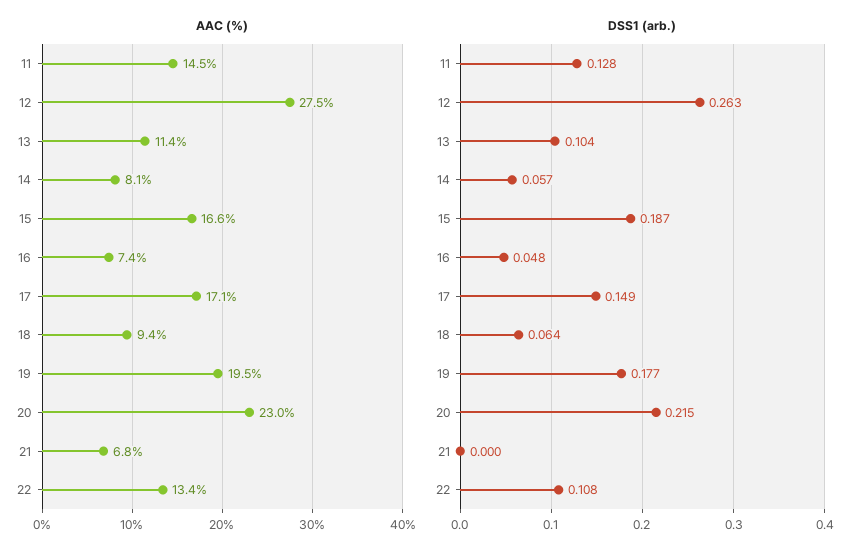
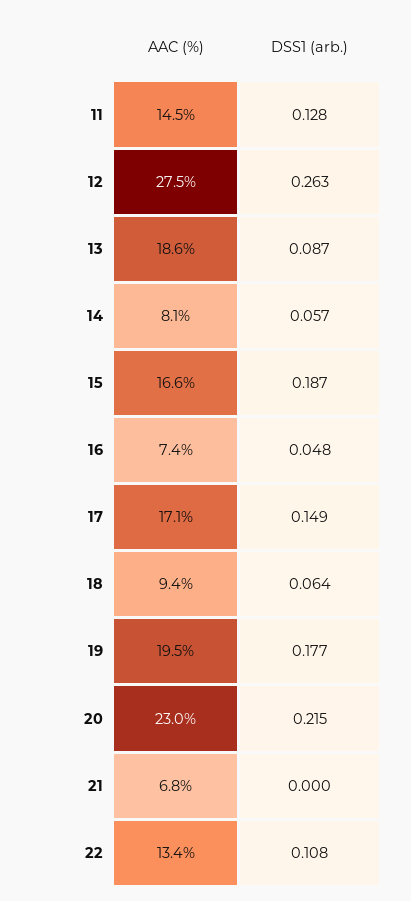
AAC (%), 13: 11.4 -> 18.6
DSS1 (arb.), 13: 0.104 -> 0.087

